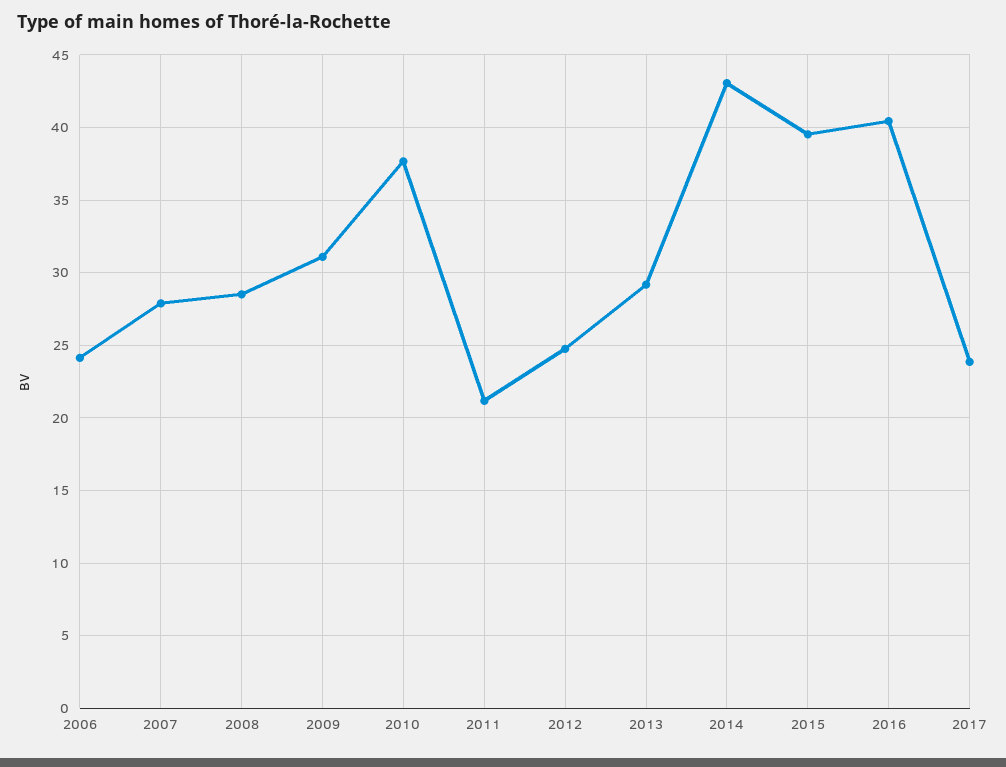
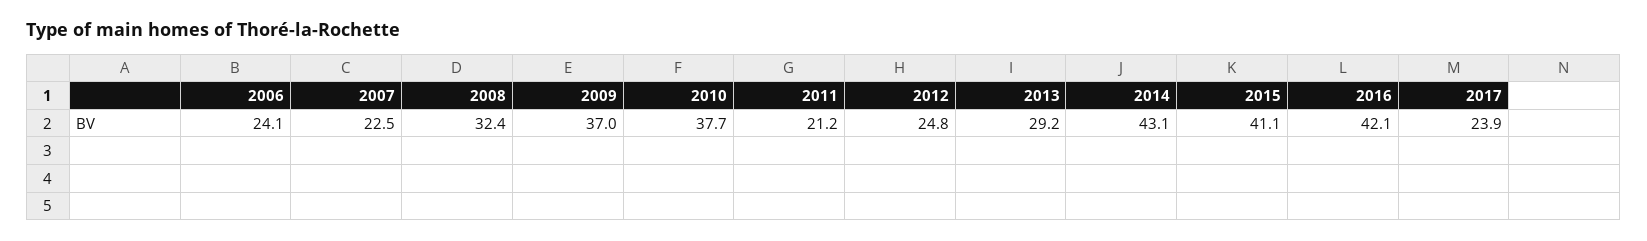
2007: 28 -> 22.5
2008: 28.5 -> 32.4
2009: 31 -> 37
2015: 39.5 -> 41.1
2016: 40.5 -> 42.1

